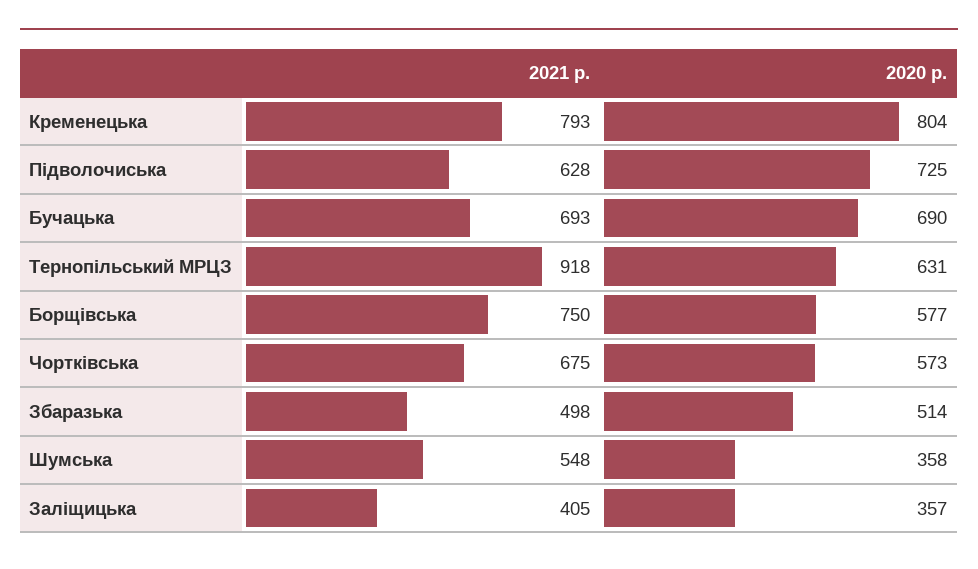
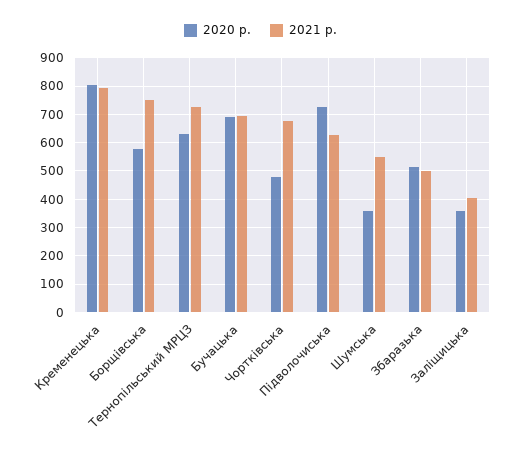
2021 р., Тернопільський МРЦЗ: 918 -> 725
2020 р., Чортківська: 573 -> 475

